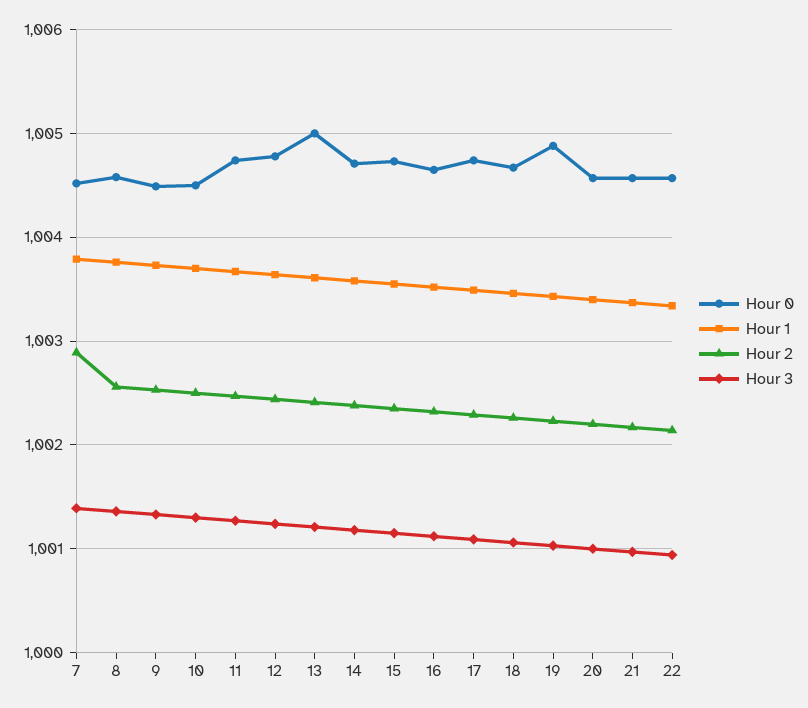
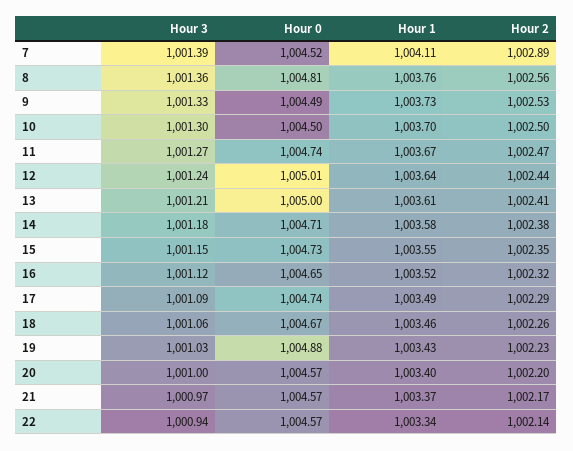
Hour 1, 7: 1003.8 -> 1004.11
Hour 0, 8: 1004.6 -> 1004.81
Hour 0, 12: 1004.8 -> 1005.01

